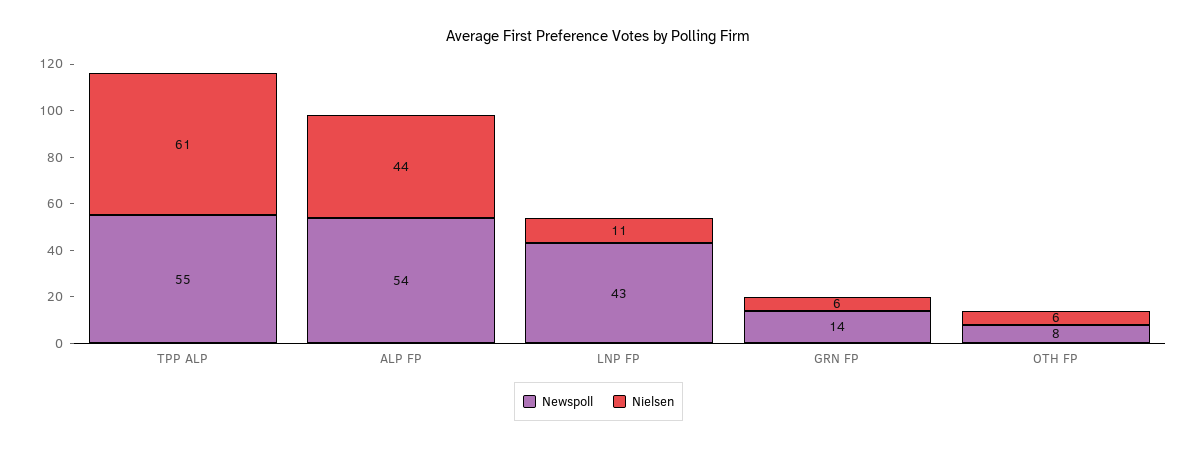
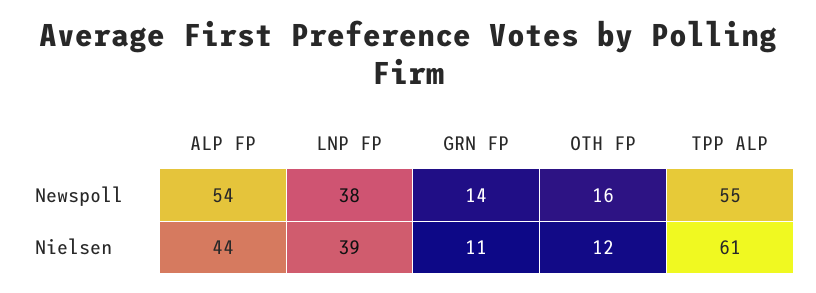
Newspoll, LNP FP: 43 -> 38
Nielsen, LNP FP: 11 -> 39
Nielsen, GRN FP: 6 -> 11
Newspoll, OTH FP: 8 -> 16
Nielsen, OTH FP: 6 -> 12

